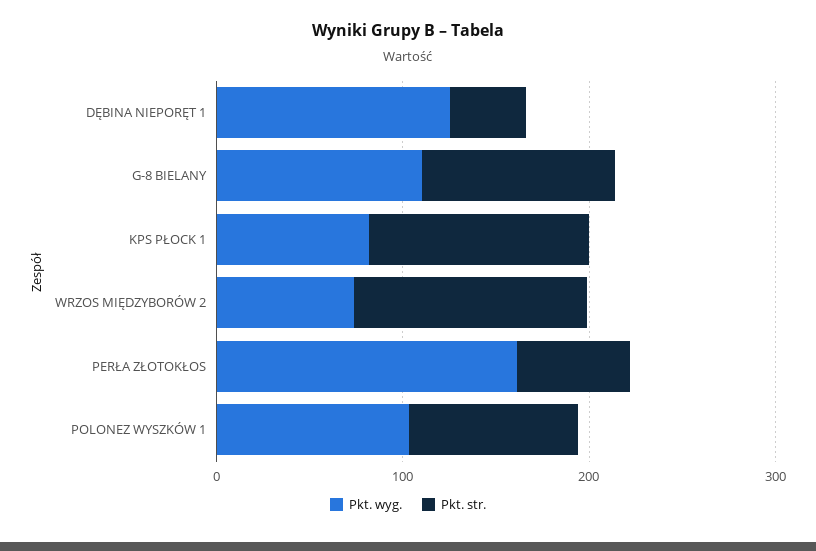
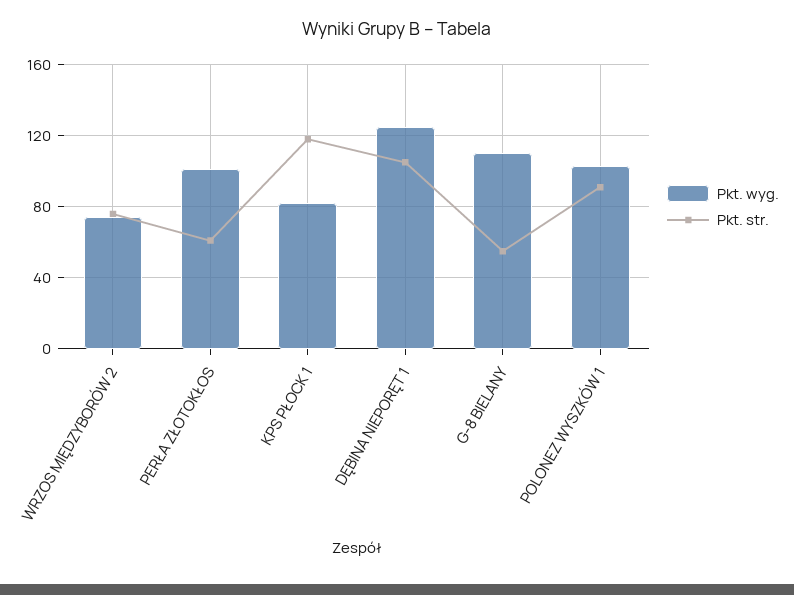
Pkt. str., DĘBINA NIEPORĘT 1: 40 -> 105
Pkt. str., G-8 BIELANY: 100 -> 55
Pkt. str., WRZOS MIĘDZYBORÓW 2: 120 -> 75
Pkt. wyg., PERŁA ZŁOTOKŁOS: 160 -> 100

